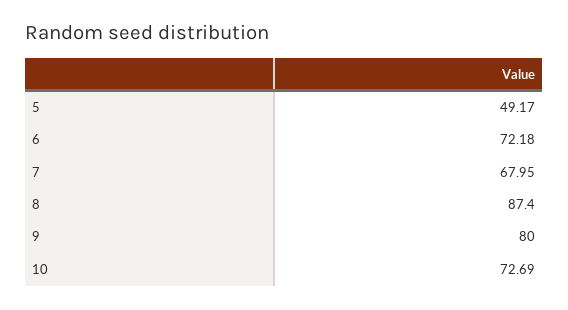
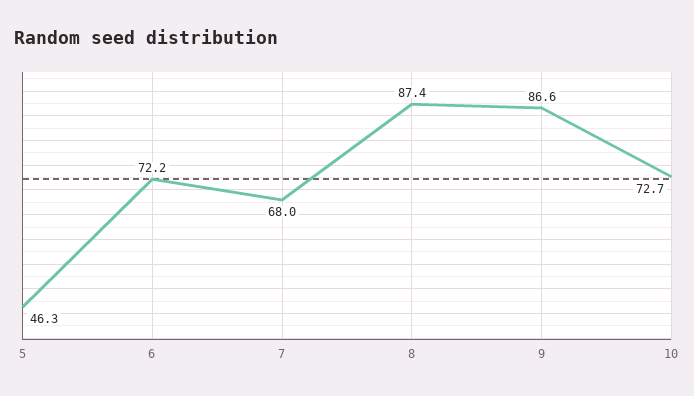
5: 49.17 -> 46.3
9: 80 -> 86.6

